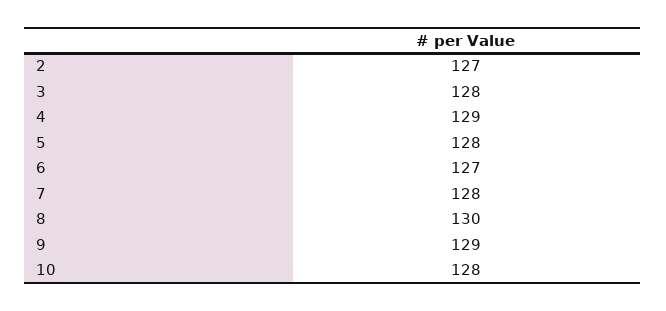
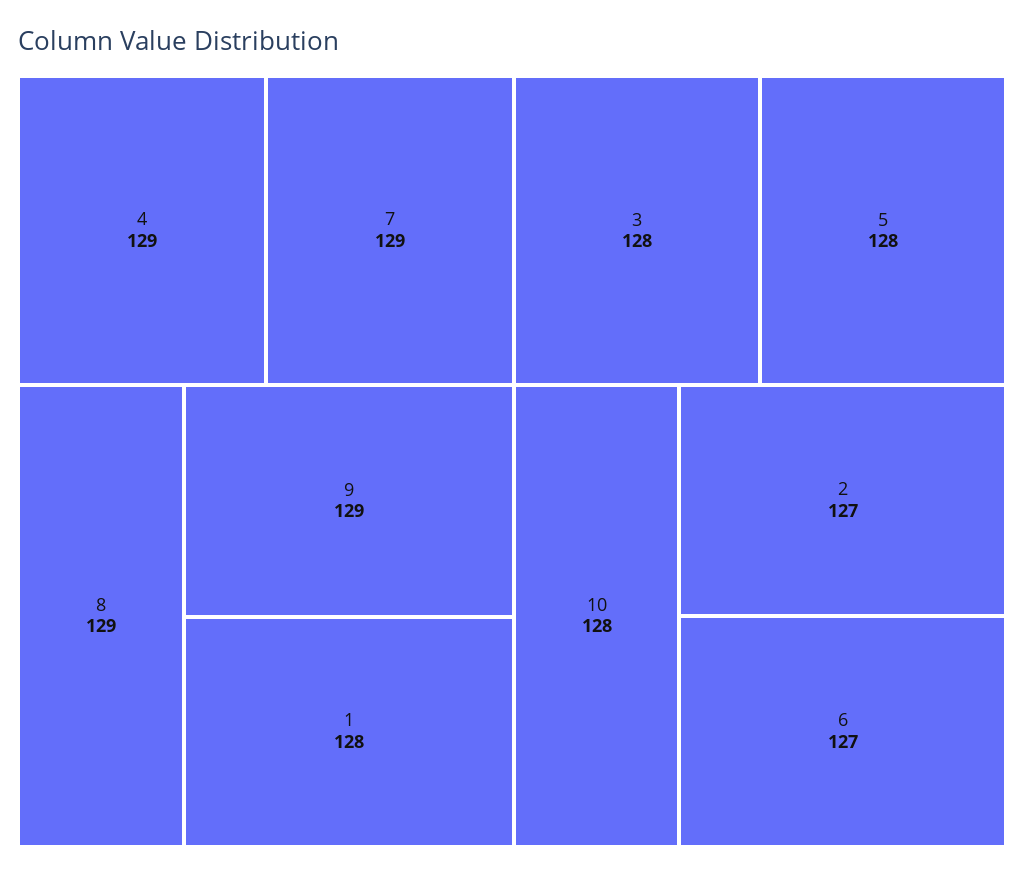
7: 128 -> 129
8: 130 -> 129
1: none -> 128

